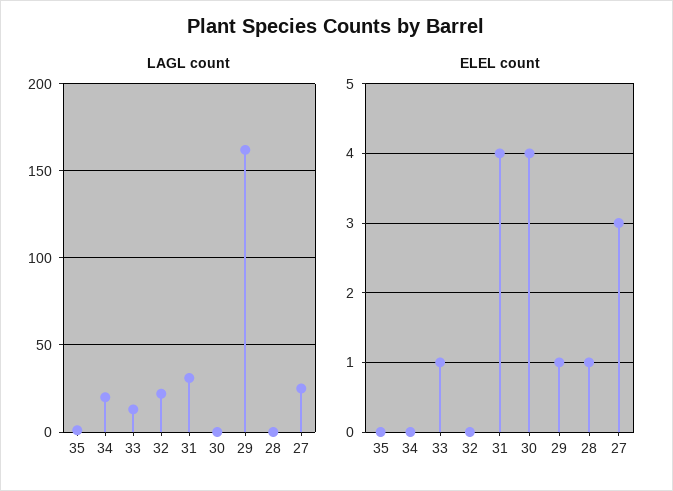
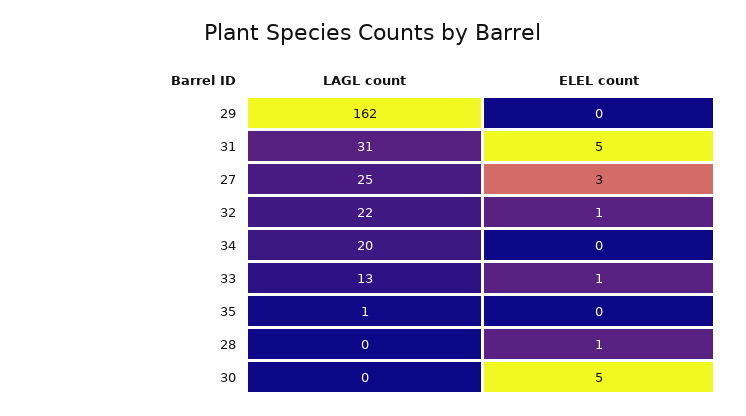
ELEL count, 32: 0 -> 1
ELEL count, 31: 4 -> 5
ELEL count, 30: 4 -> 5
ELEL count, 29: 1 -> 0

